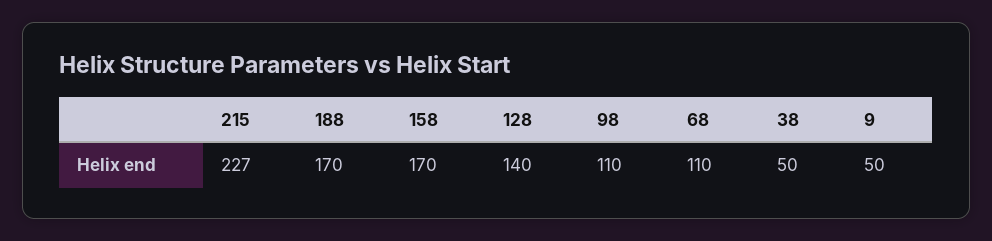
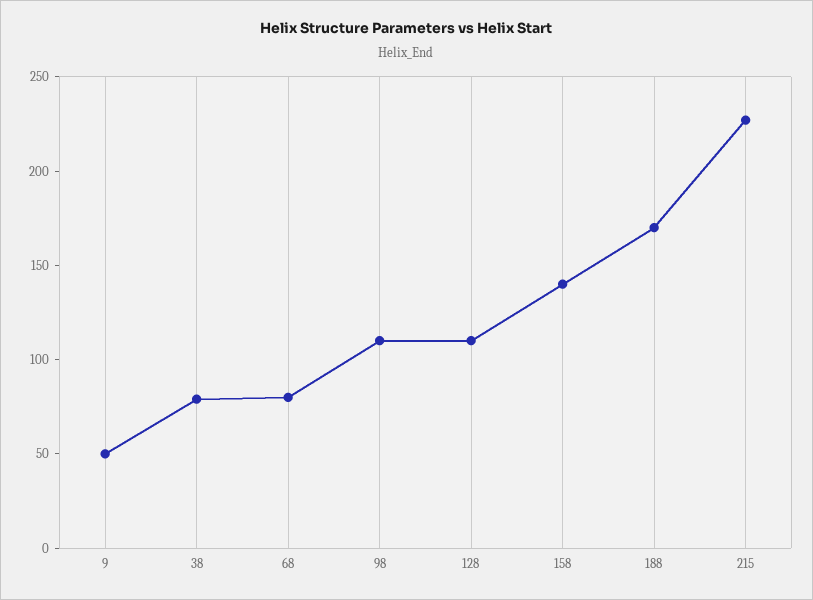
158: 170 -> 140
128: 140 -> 110
68: 110 -> 80
38: 50 -> 80

